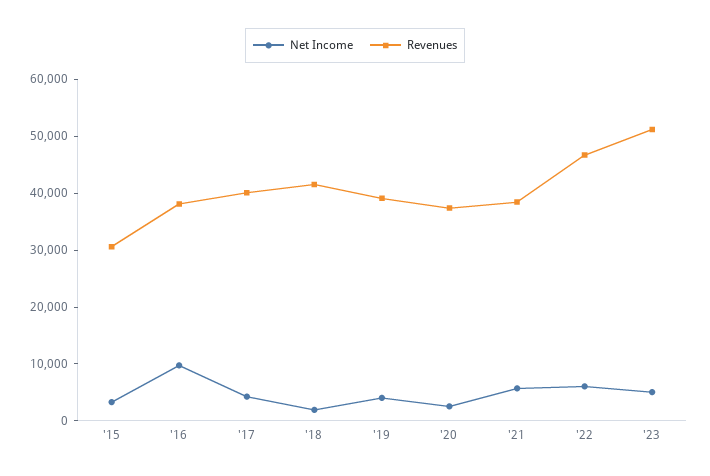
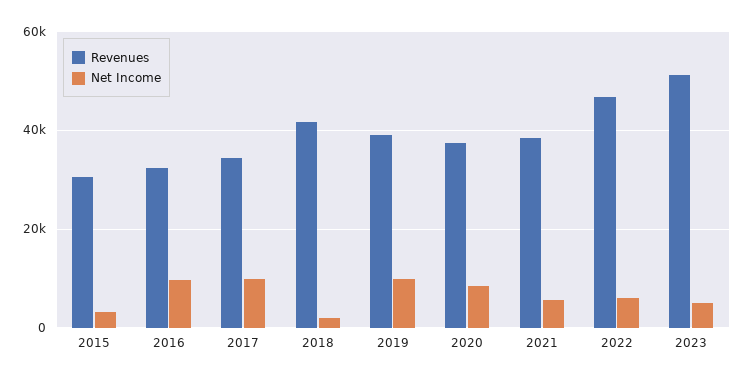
Revenues, '16: 38000 -> 32000
Net Income, '17: 4000 -> 10000
Revenues, '17: 40000 -> 34000
Net Income, '19: 4000 -> 10000
Net Income, '20: 2000 -> 8000

